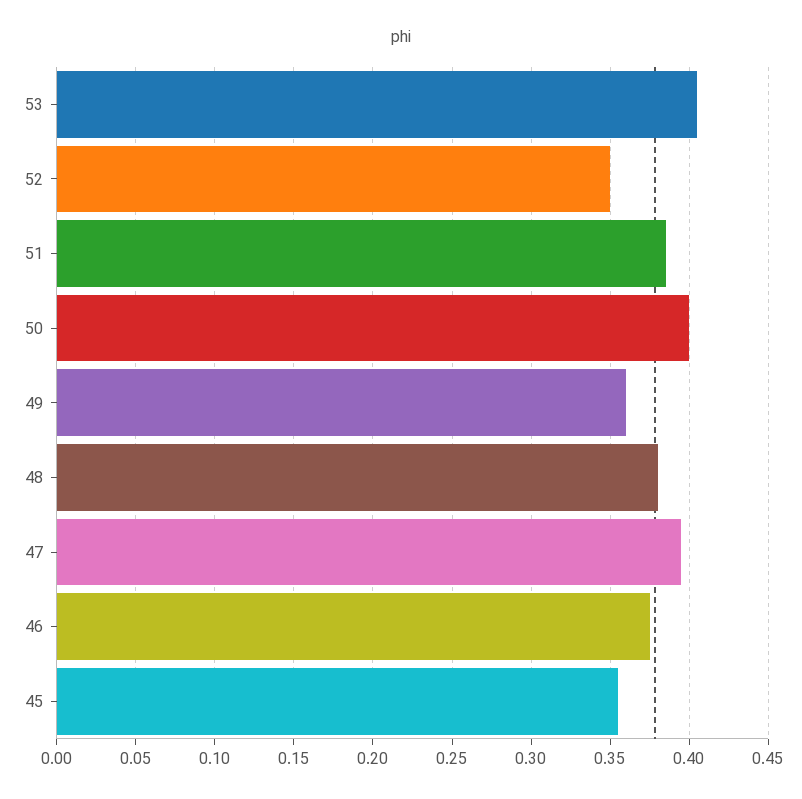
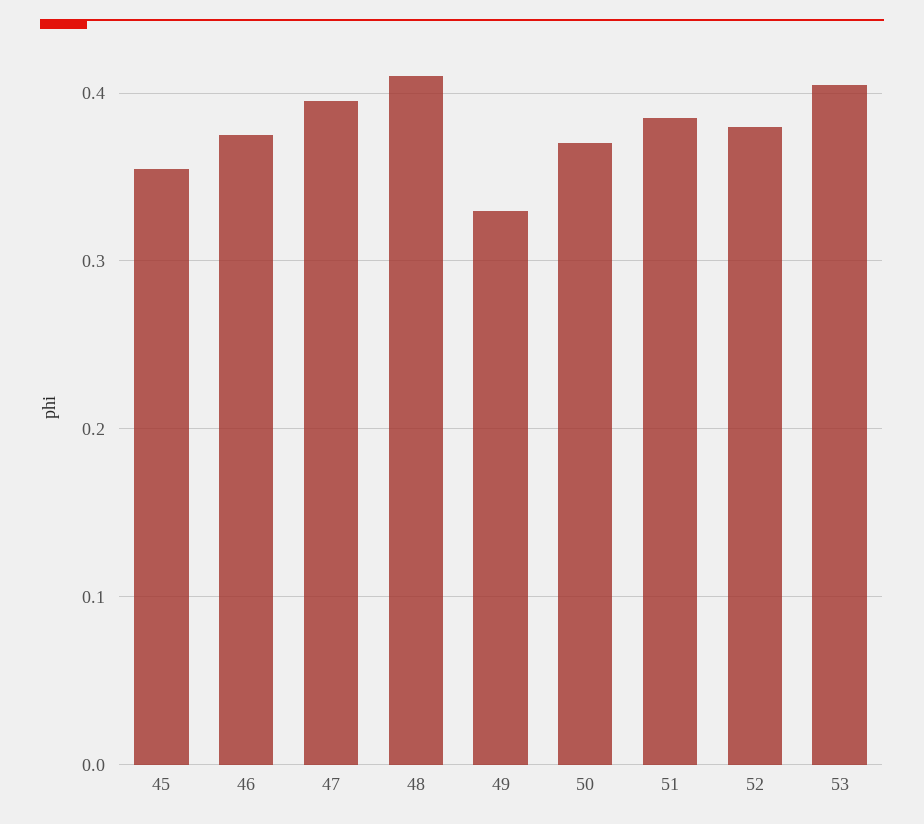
52: 0.35 -> 0.38
50: 0.4 -> 0.37
49: 0.36 -> 0.33
48: 0.38 -> 0.41

